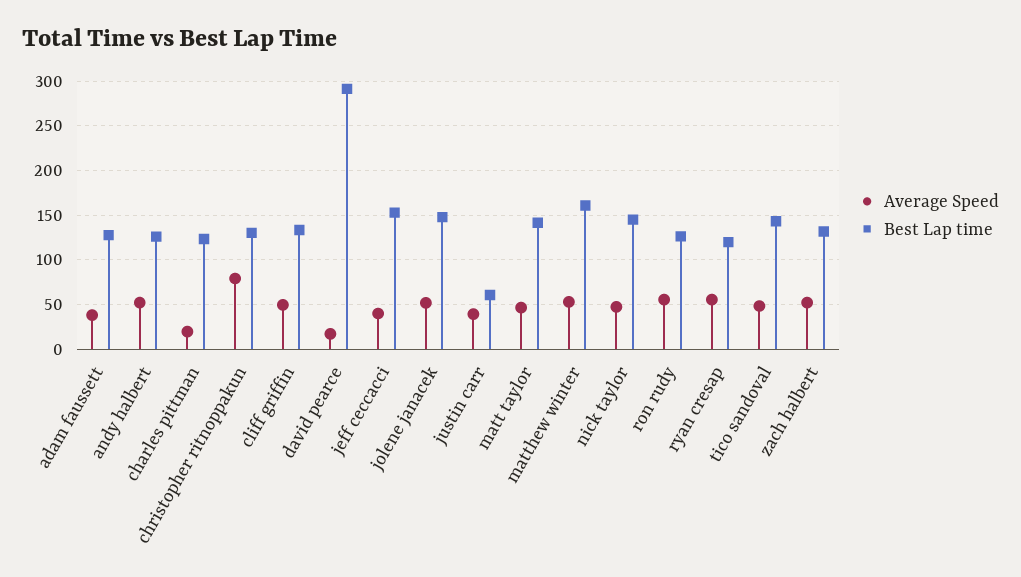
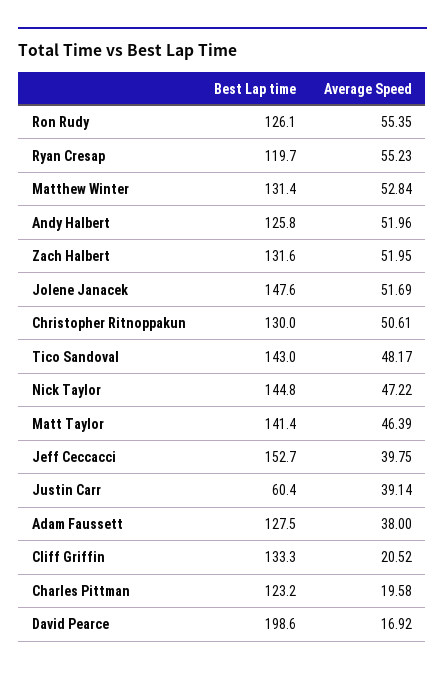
Average Speed, christopher ritnoppakun: 80 -> 50.61
Average Speed, cliff griffin: 50 -> 20.52
Best Lap time, david pearce: 290 -> 198.6
Best Lap time, matthew winter: 160 -> 131.4

